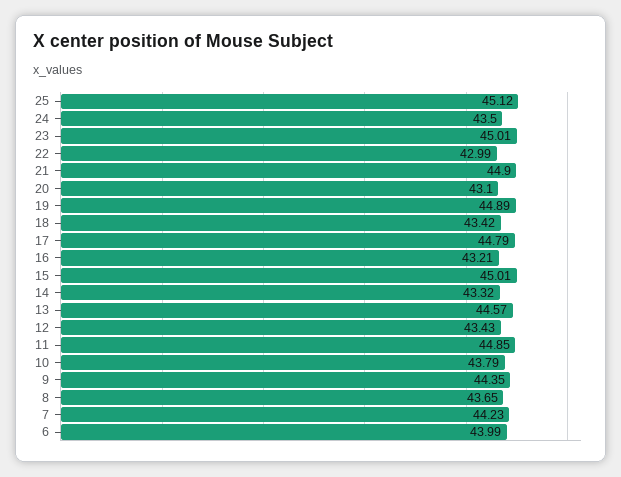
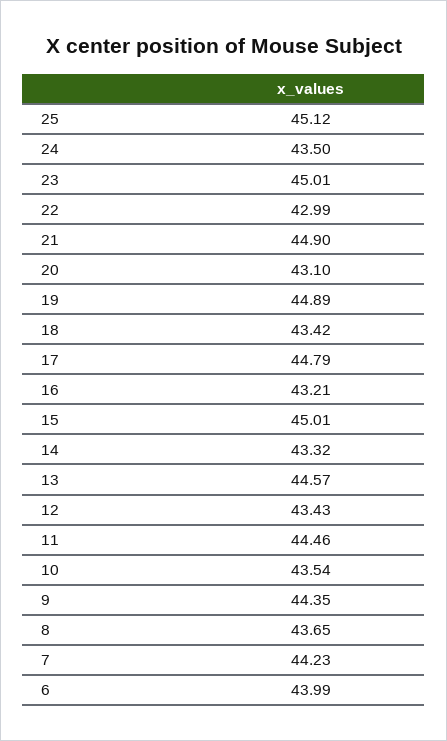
11: 44.85 -> 44.46
10: 43.79 -> 43.54

